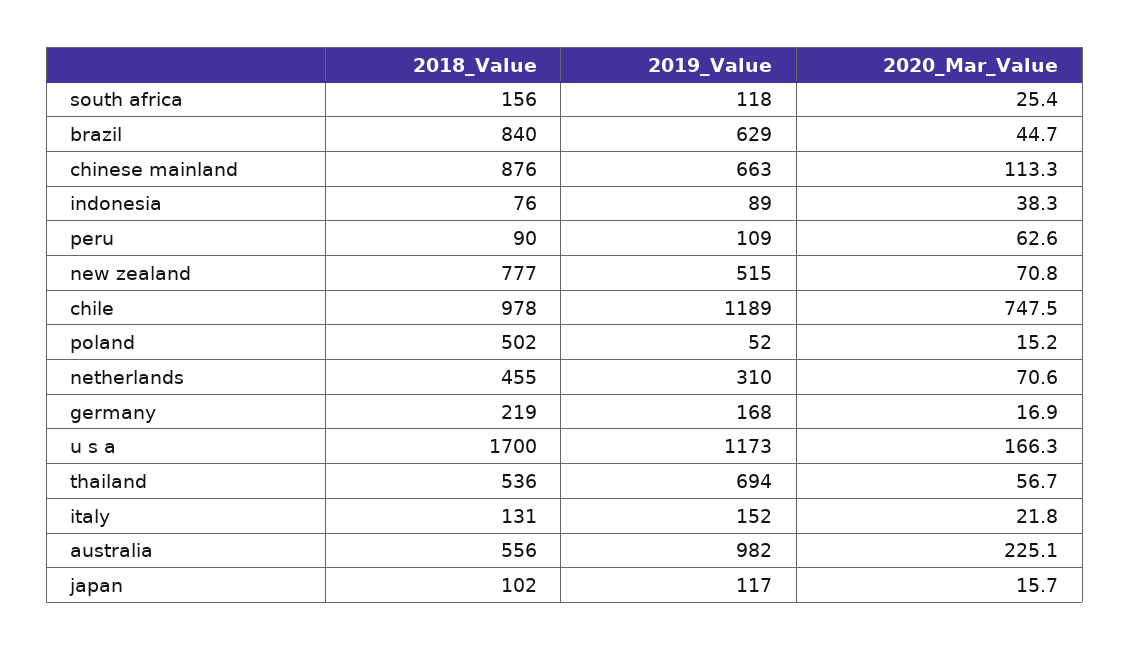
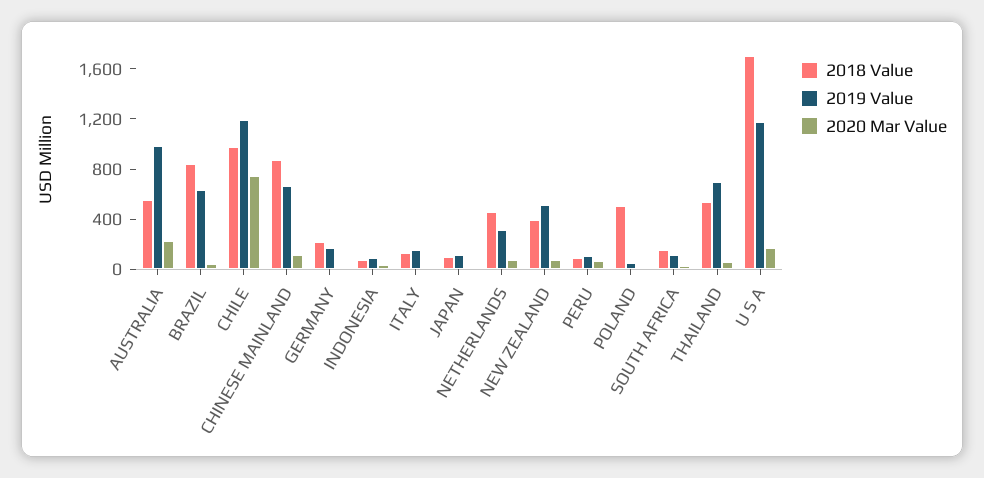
2018_Value, new zealand: 777 -> 400

